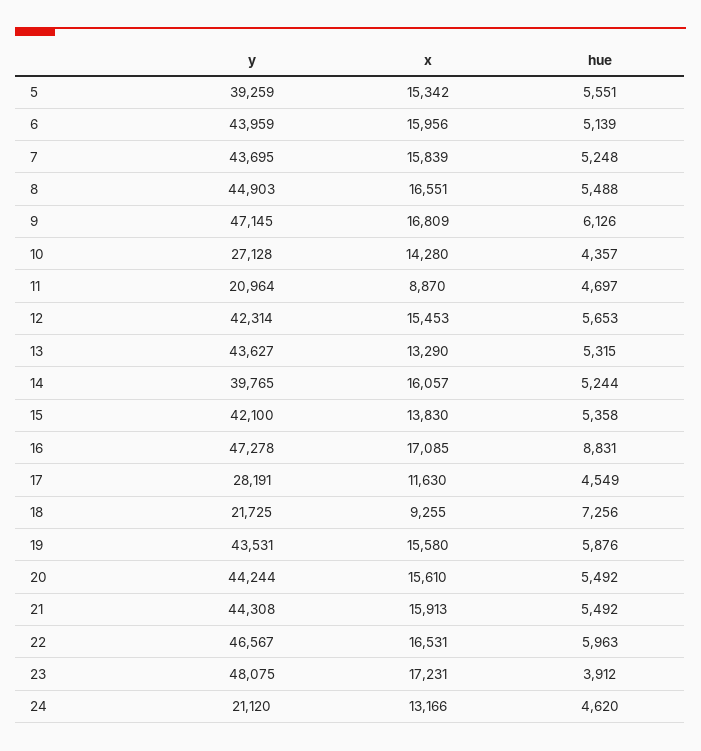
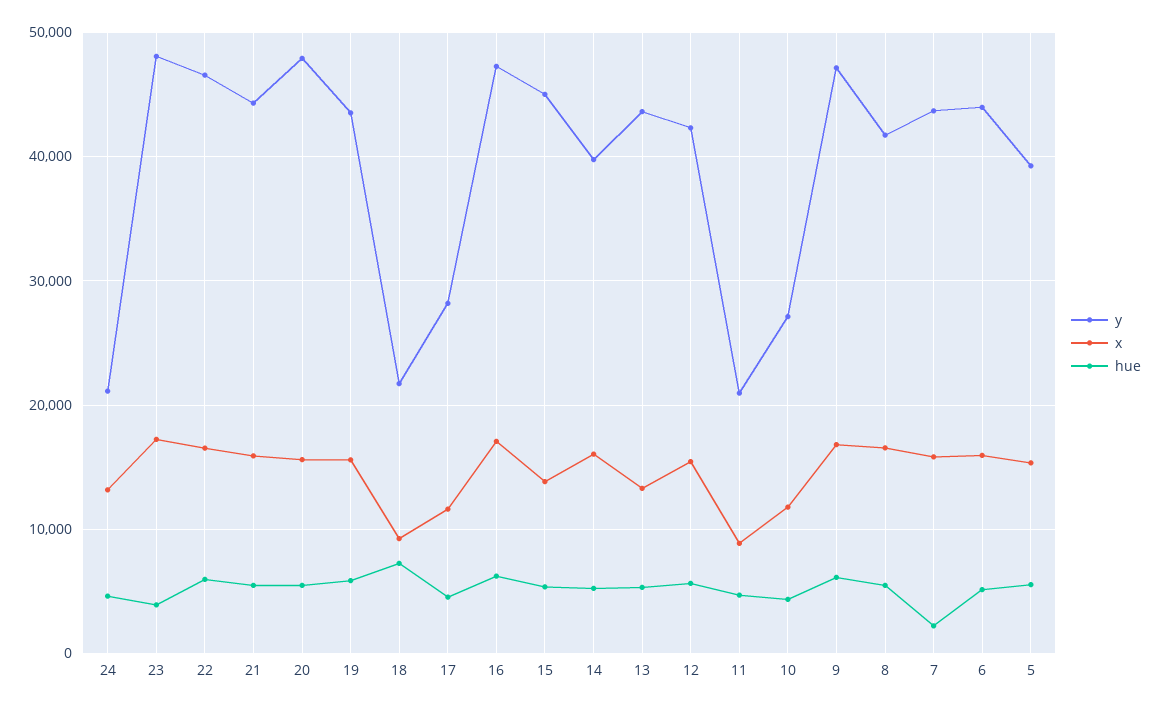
hue, 7: 5248 -> 2000
y, 8: 44903 -> 42000
x, 10: 14280 -> 12000
y, 15: 42100 -> 45000
hue, 16: 8831 -> 6000
y, 20: 44244 -> 48000

